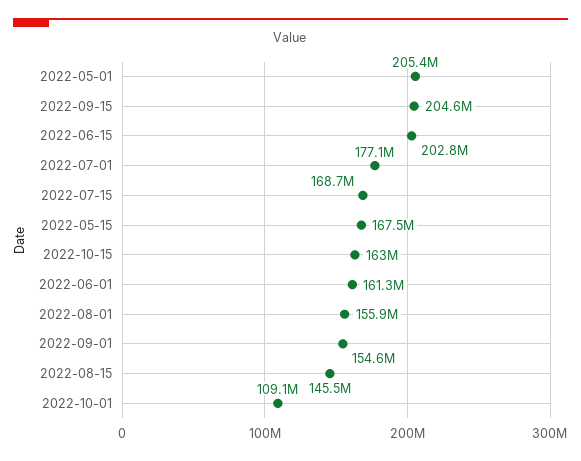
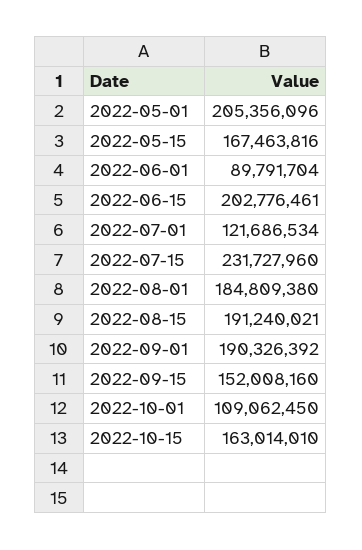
2022-09-15: 204600000 -> 152008160
2022-07-01: 177100000 -> 121686534
2022-07-15: 168700000 -> 231727960
2022-06-01: 161300000 -> 89791704
2022-08-01: 155900000 -> 184809380
2022-09-01: 154600000 -> 190326392
2022-08-15: 145500000 -> 191240021

